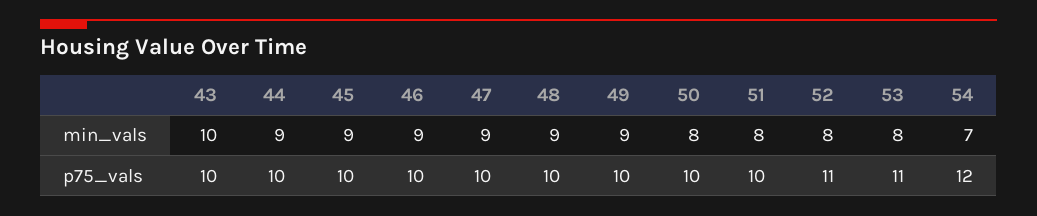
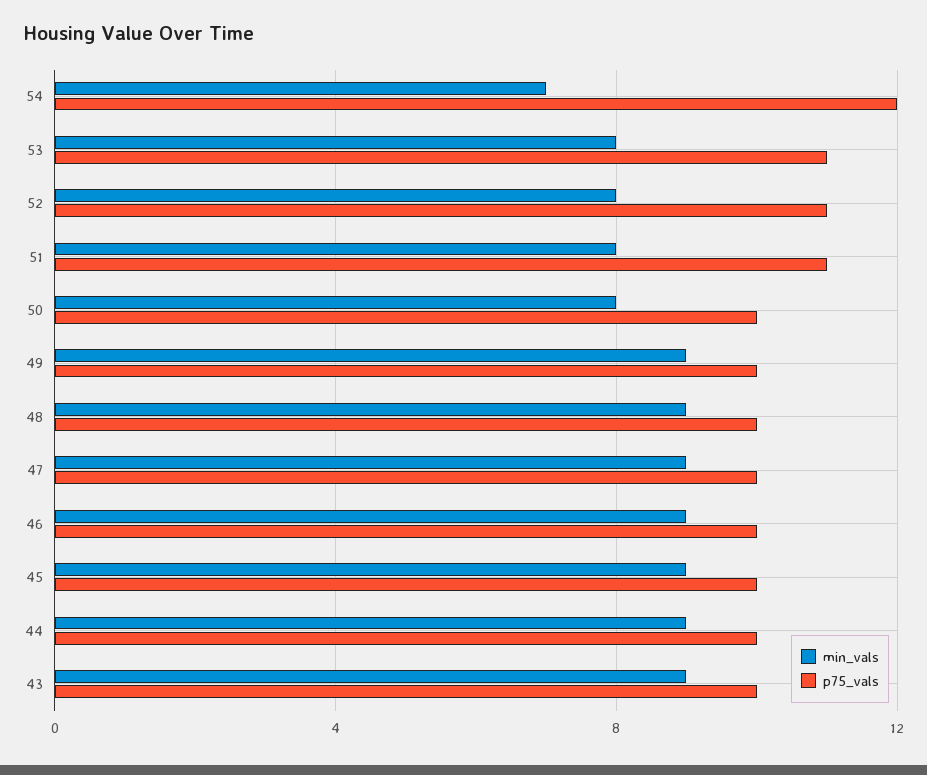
min_vals, 43: 10 -> 9
p75_vals, 51: 10 -> 11

